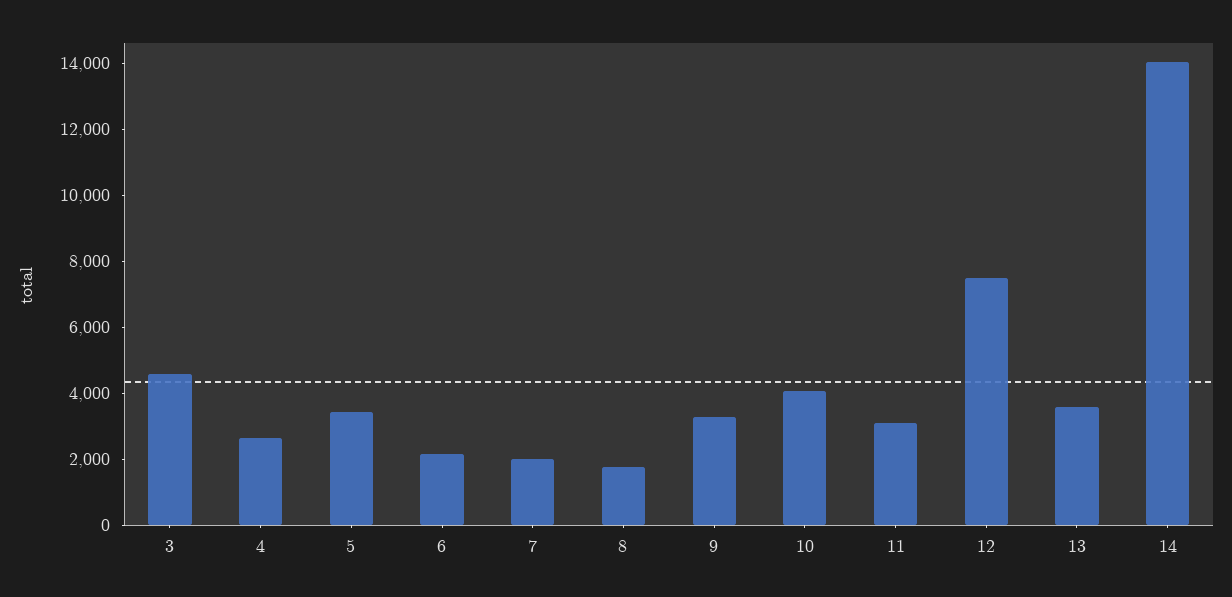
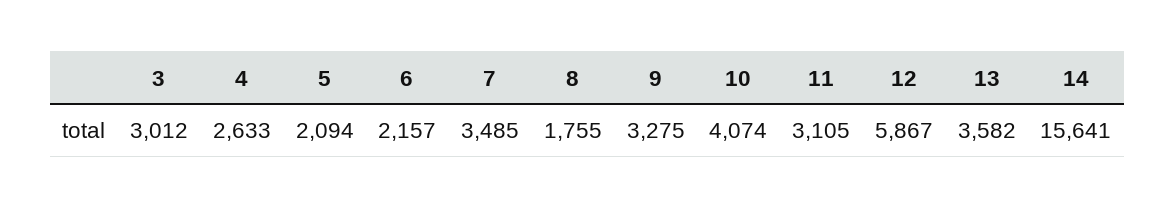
3: 4500 -> 3012
5: 3500 -> 2094
7: 2000 -> 3485
12: 7500 -> 5867
14: 14000 -> 15641

